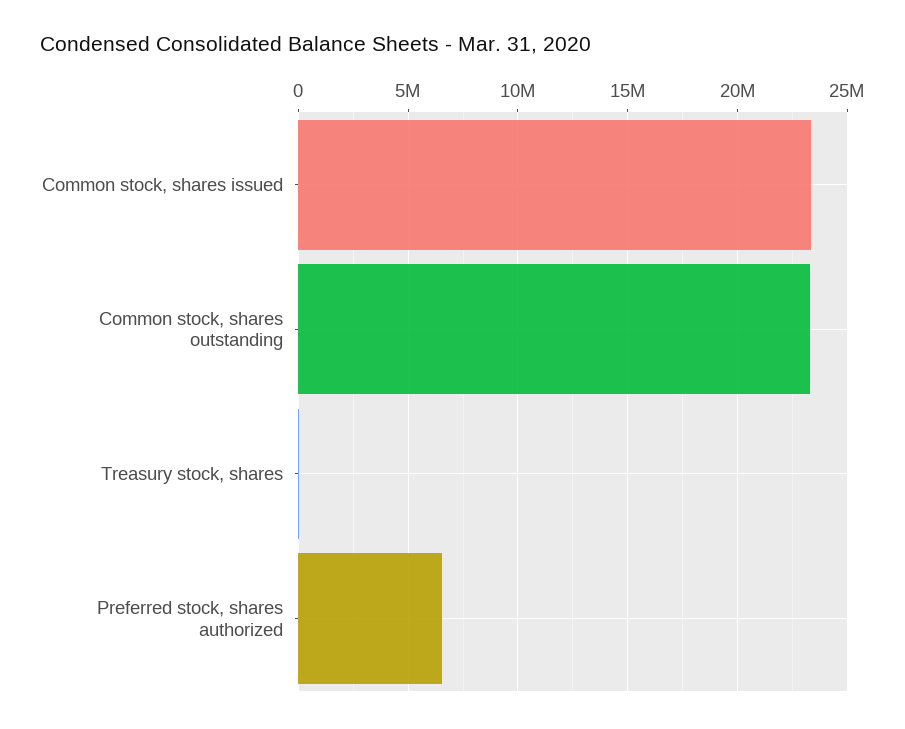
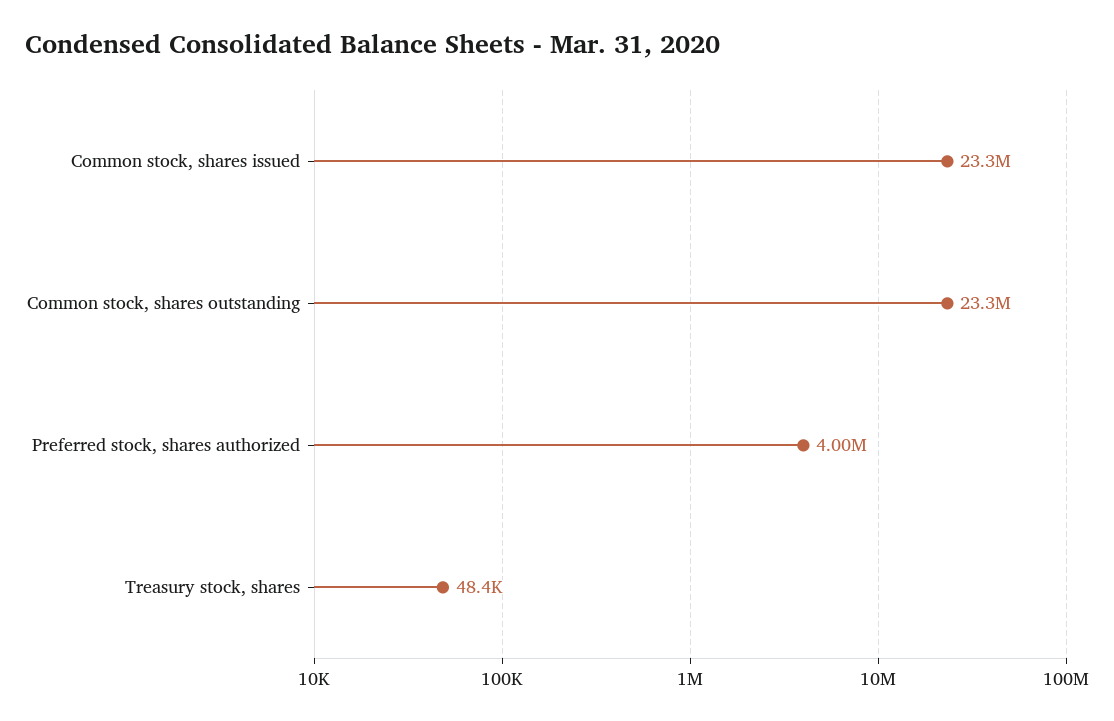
Preferred stock, shares authorized: 6500000 -> 4000000

